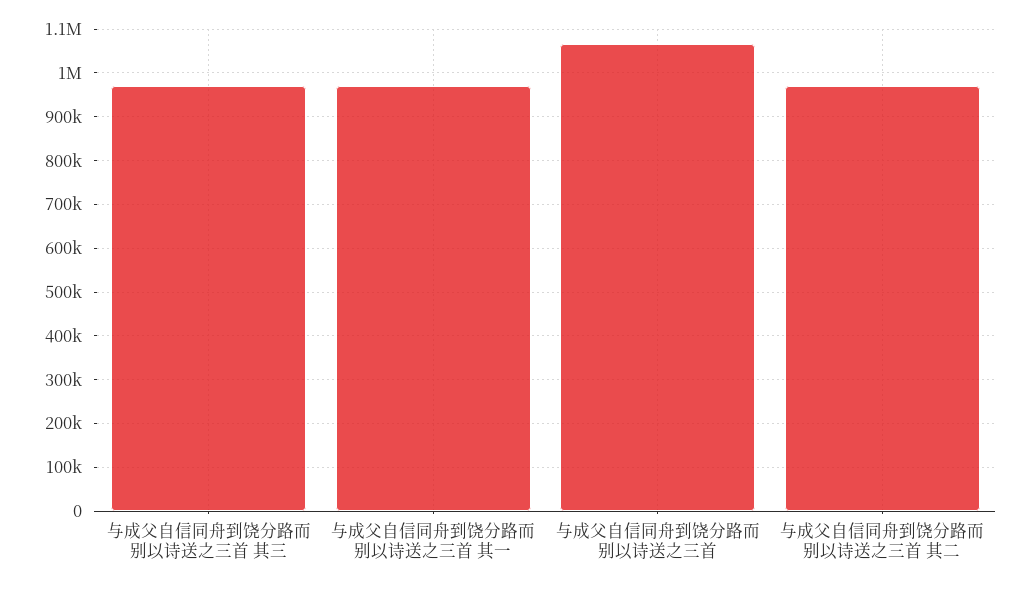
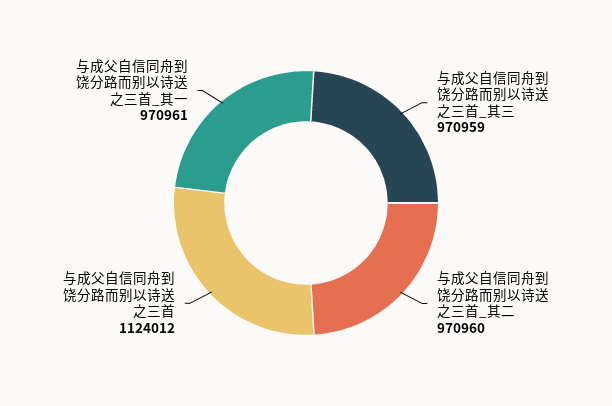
与成父自信同舟到饶分路而别以诗送之三首: 1060000 -> 1124012

